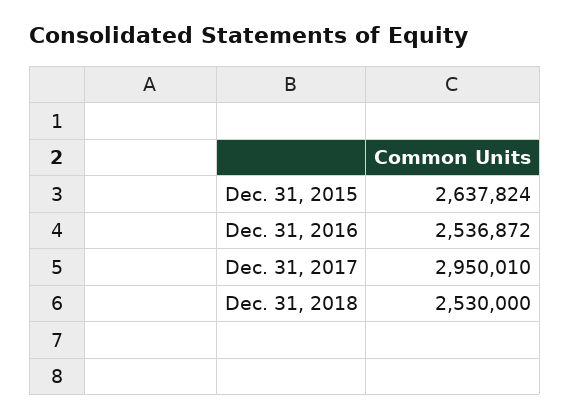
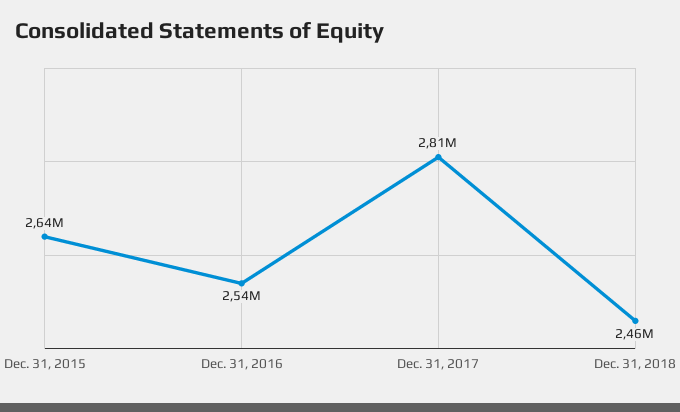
Dec. 31, 2017: 2950010 -> 2810000
Dec. 31, 2018: 2530000 -> 2460000

